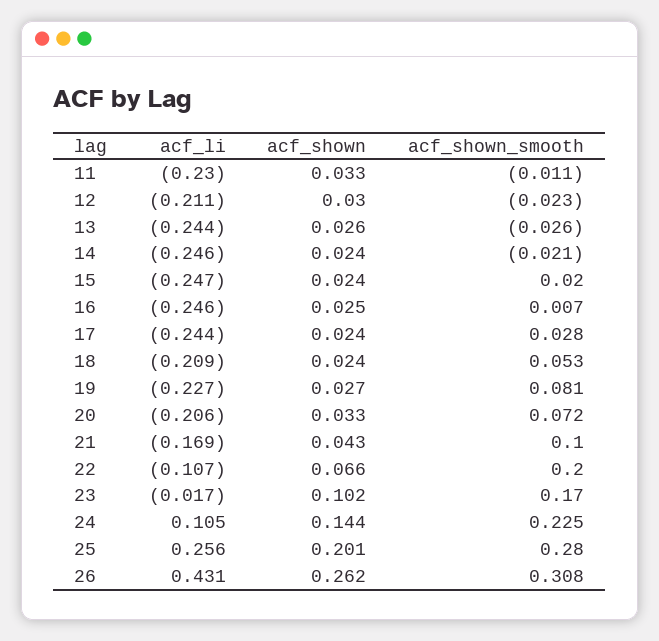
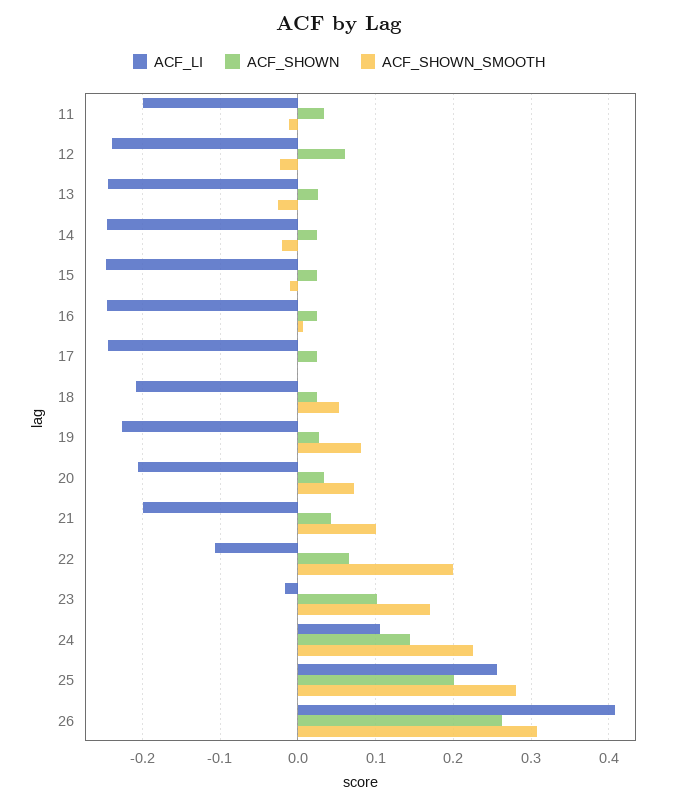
acf_li, 11: -0.23 -> -0.2
acf_li, 12: -0.211 -> -0.24
acf_shown, 12: 0.03 -> 0.06
acf_shown_smooth, 15: 0.02 -> -0.01
acf_shown_smooth, 17: 0.028 -> 0
acf_li, 21: -0.169 -> -0.2
acf_li, 26: 0.431 -> 0.41

